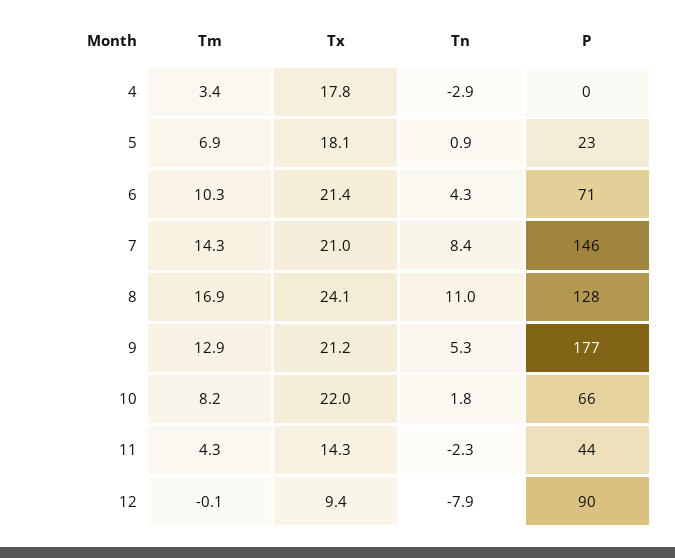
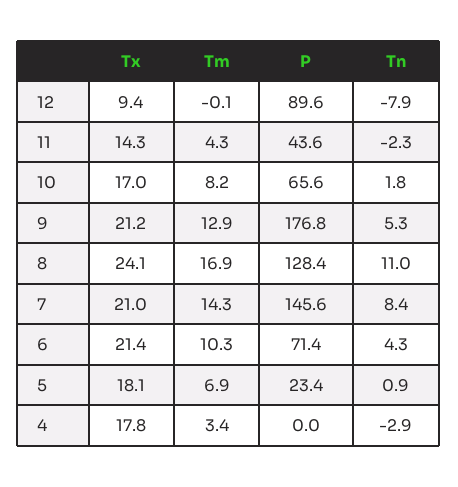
Tx, 10: 22 -> 17

